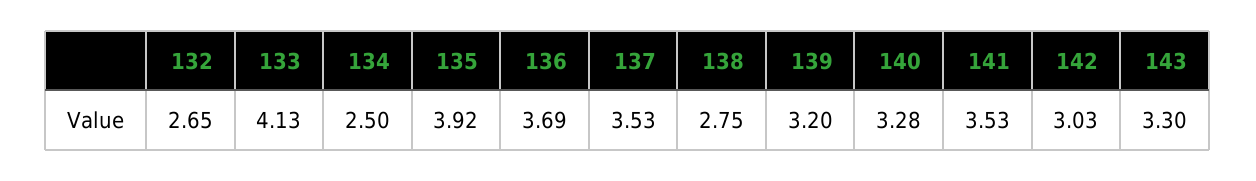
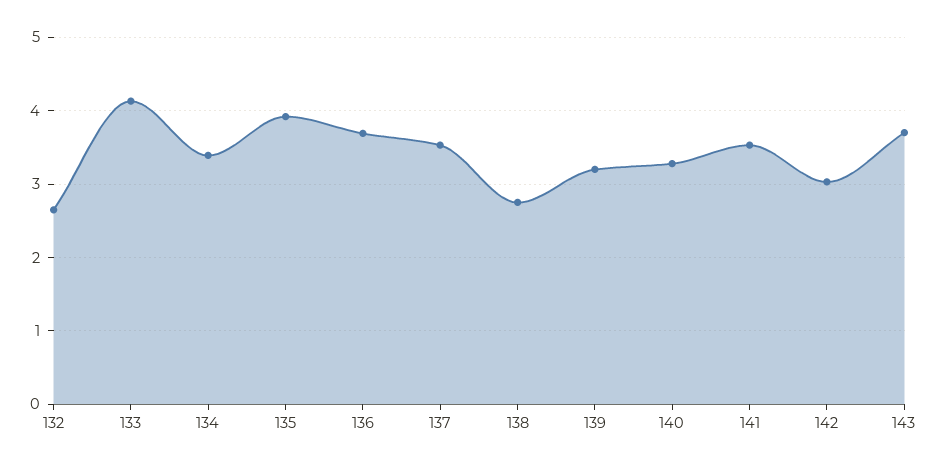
134: 2.5 -> 3.4
143: 3.3 -> 3.7

